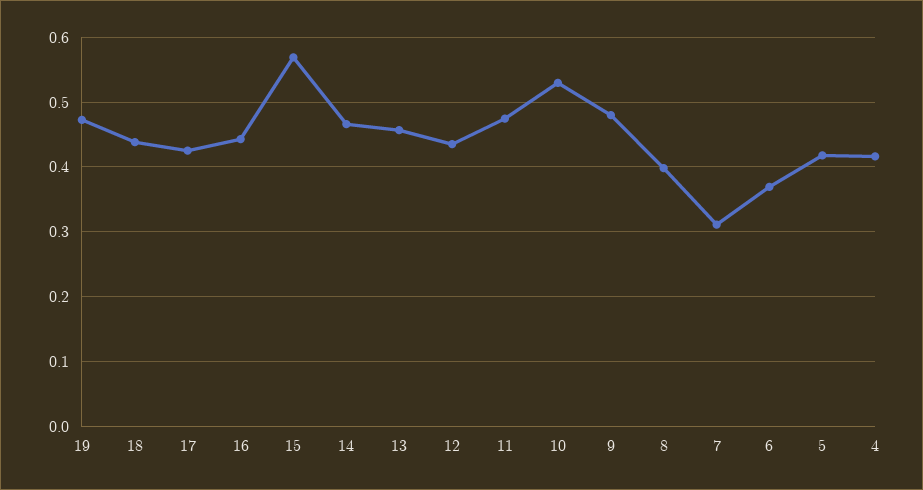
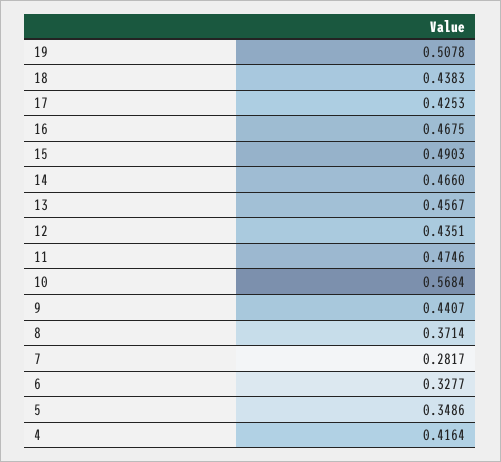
19: 0.47 -> 0.5078
16: 0.44 -> 0.4675
15: 0.57 -> 0.4903
10: 0.53 -> 0.5684
9: 0.48 -> 0.4407
8: 0.4 -> 0.3714
7: 0.31 -> 0.2817
6: 0.37 -> 0.3277
5: 0.42 -> 0.3486

